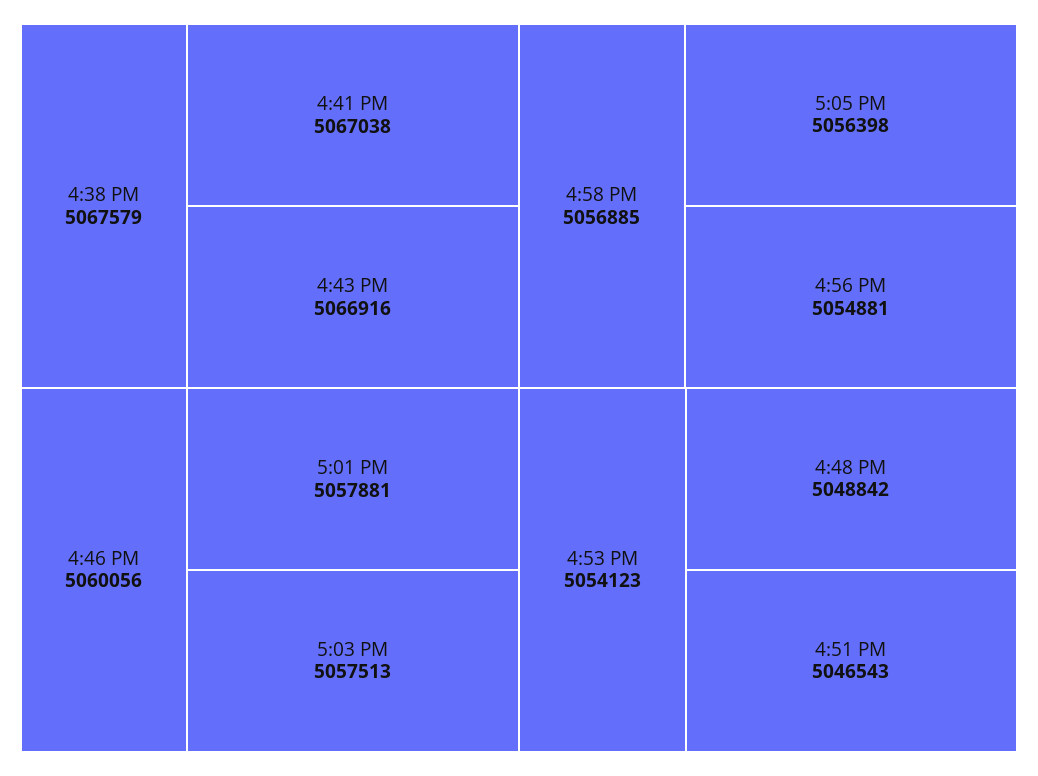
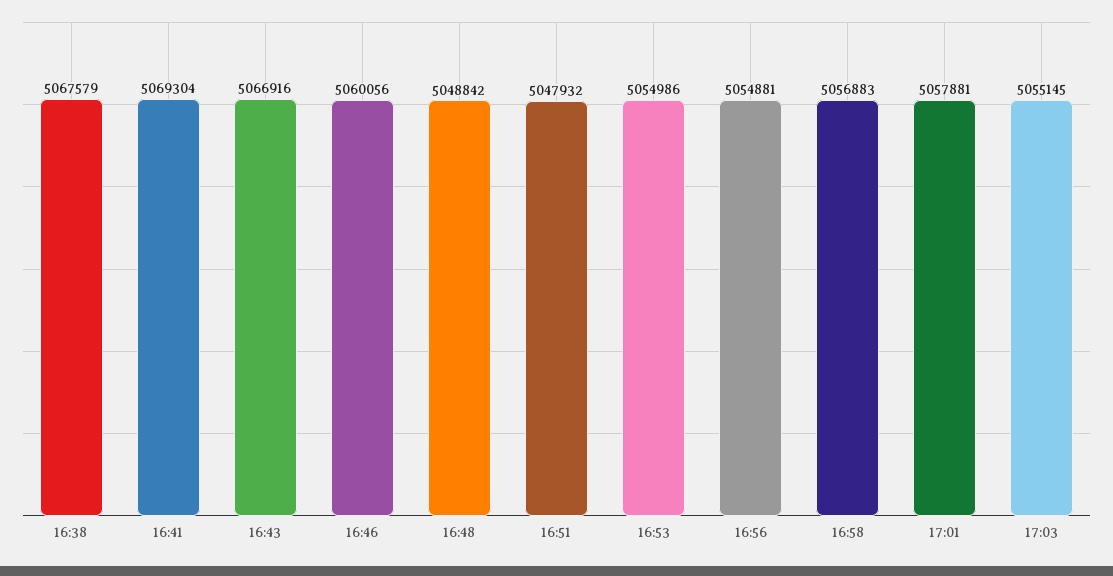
4:41 PM: 5067038 -> 5069304
5:03 PM: 5057513 -> 5055145
4:58 PM: 5056885 -> 5056883
5:05 PM: 5056398 -> none
4:53 PM: 5054123 -> 5054986
4:51 PM: 5046543 -> 5047932

